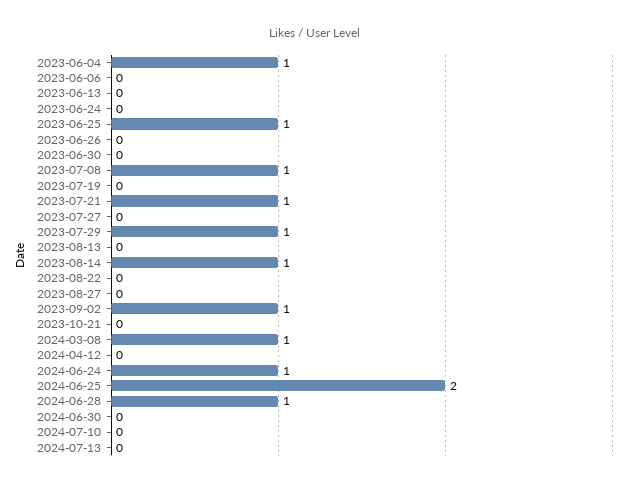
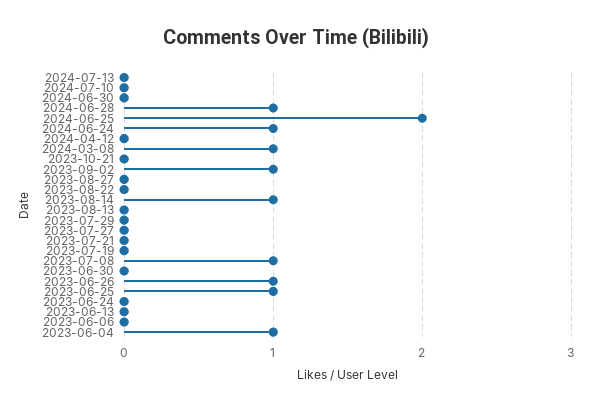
2023-06-26: 0 -> 1
2023-07-21: 1 -> 0
2023-07-29: 1 -> 0

